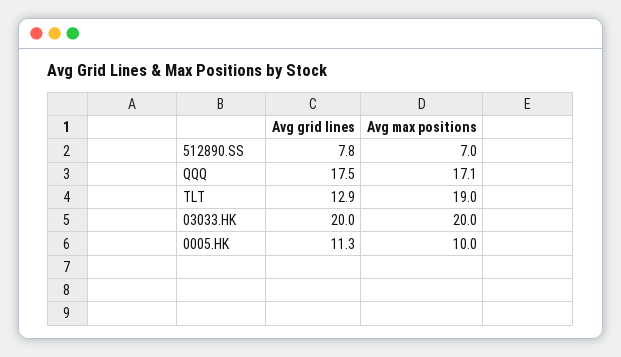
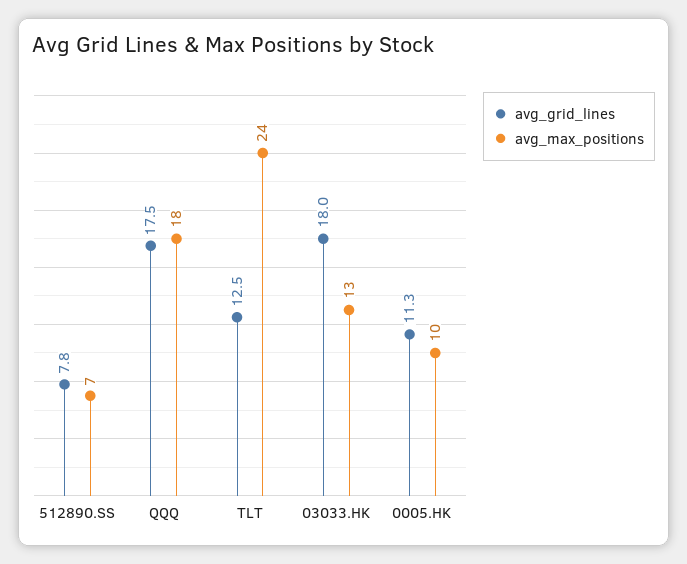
Avg max positions, QQQ: 17.1 -> 18
Avg grid lines, TLT: 12.9 -> 12.5
Avg max positions, TLT: 19 -> 24
Avg grid lines, 03033.HK: 20 -> 18
Avg max positions, 03033.HK: 20 -> 13

